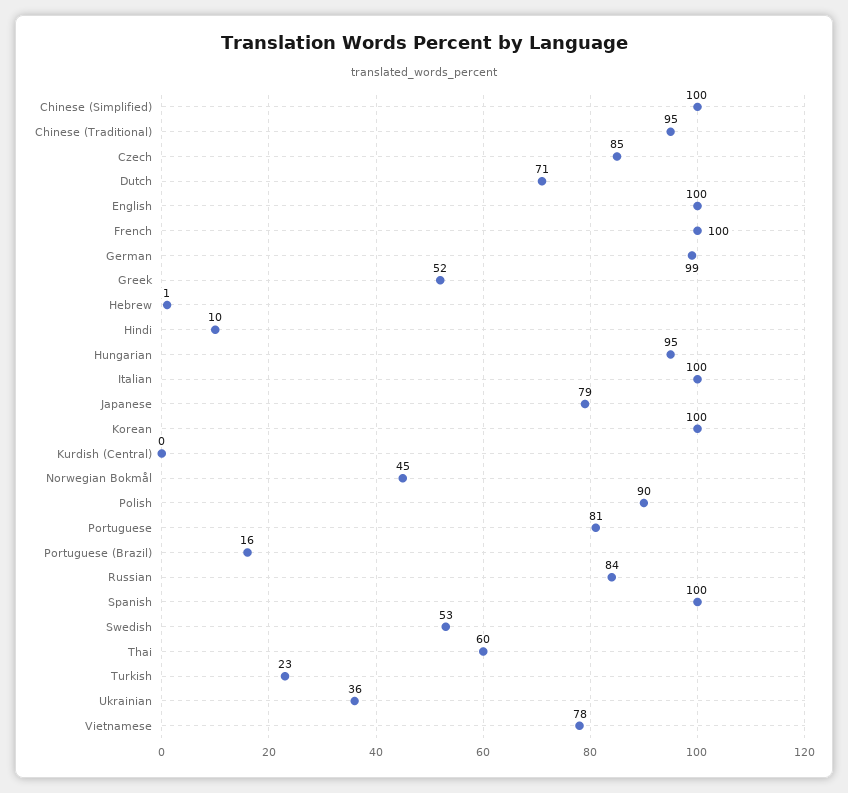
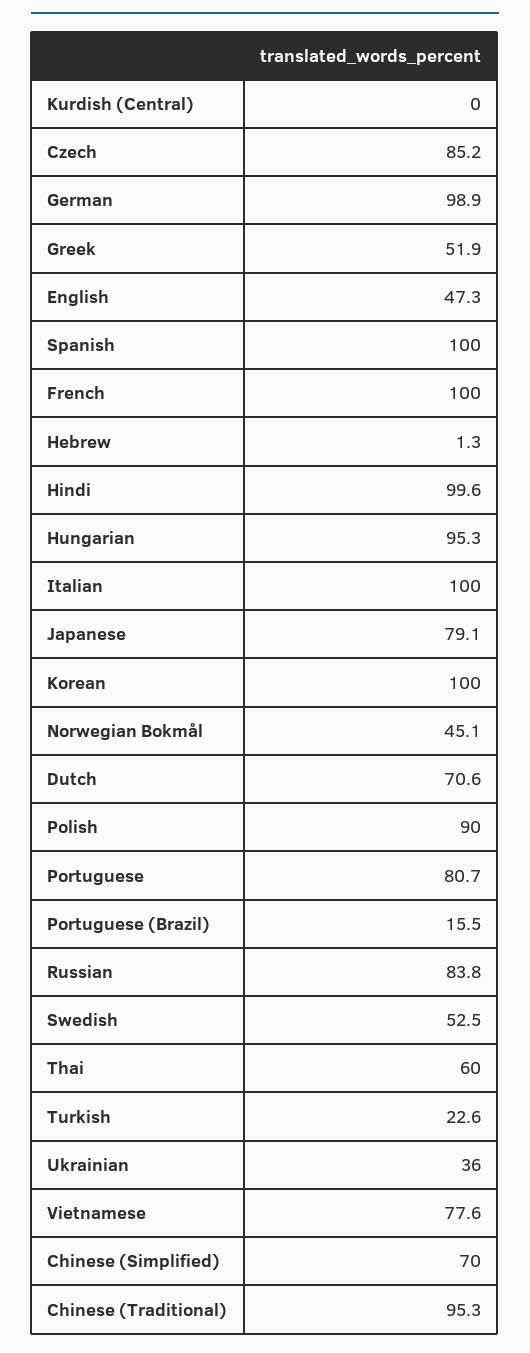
Chinese (Simplified): 100 -> 70
English: 100 -> 47.3
Hindi: 10 -> 99.6

